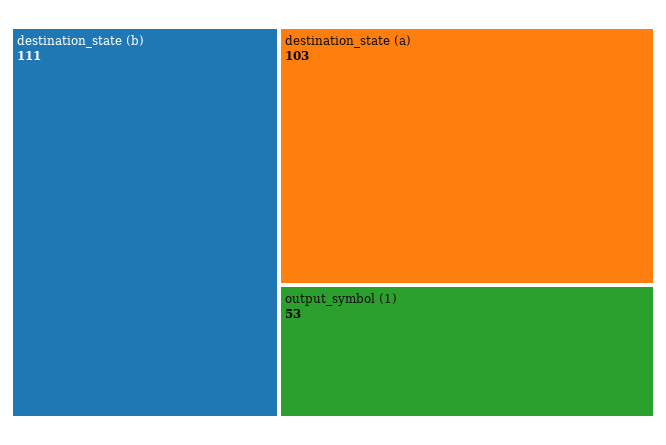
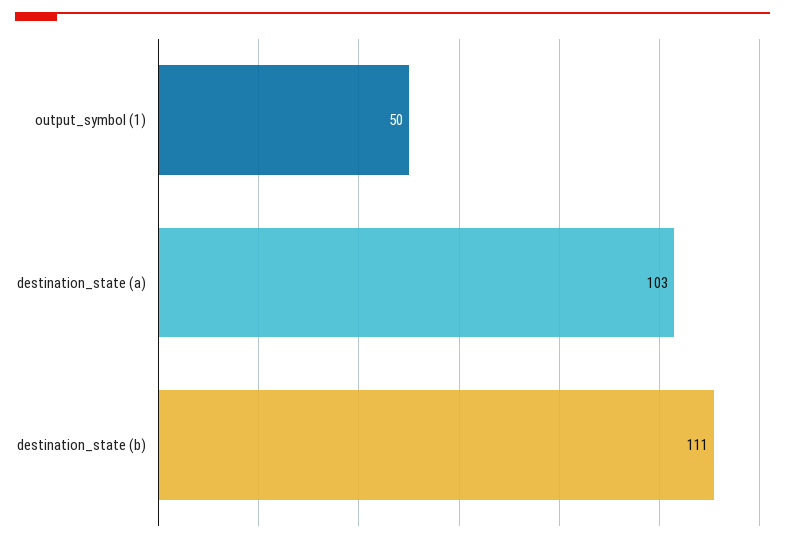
output_symbol (1): 53 -> 50

